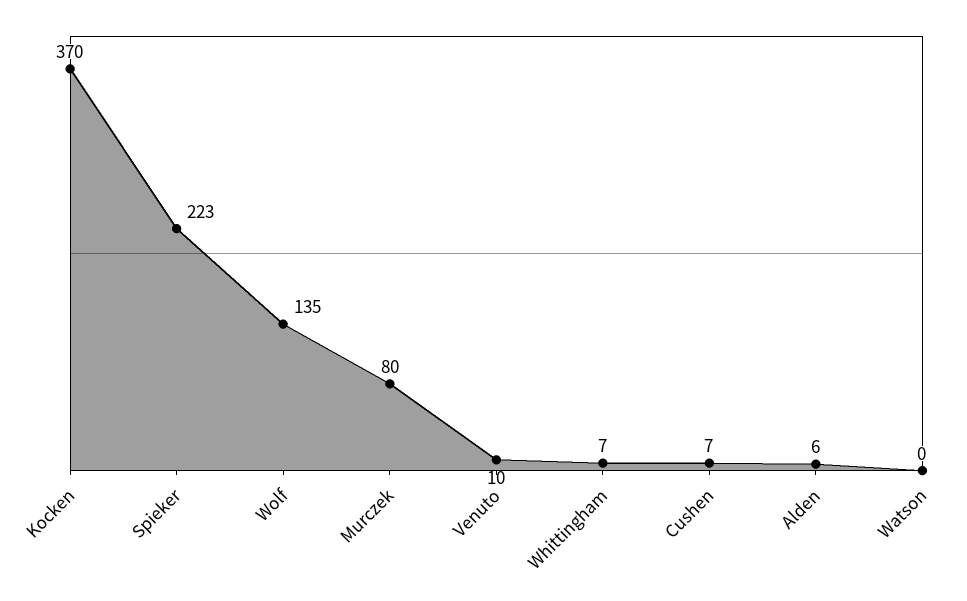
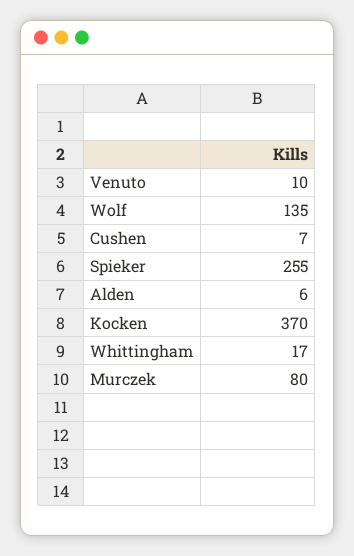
Spieker: 223 -> 255
Whittingham: 7 -> 17
Watson: 0 -> none

